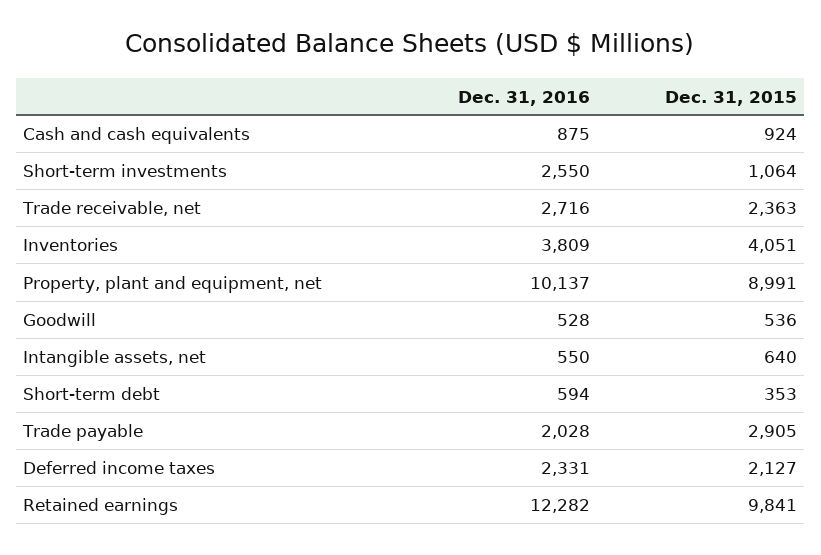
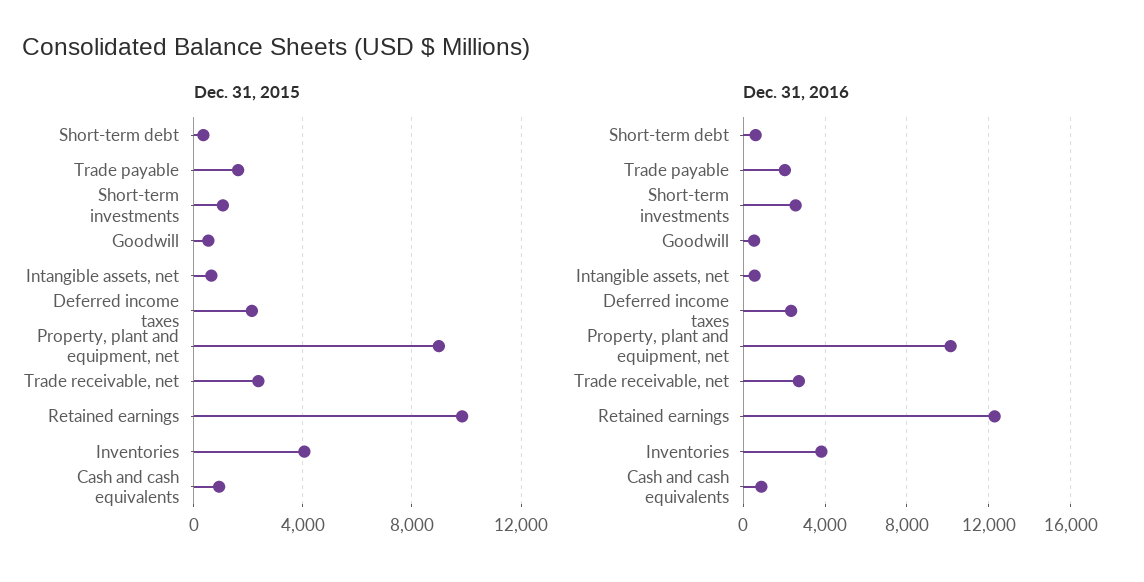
Dec. 31, 2015, Trade payable: 2905 -> 1500

